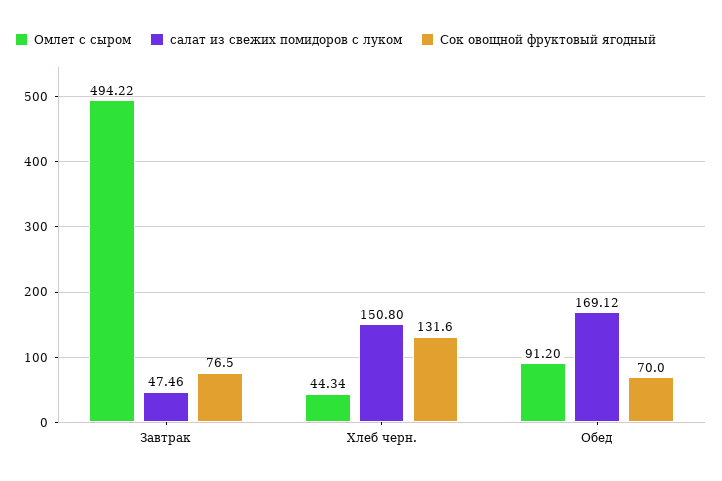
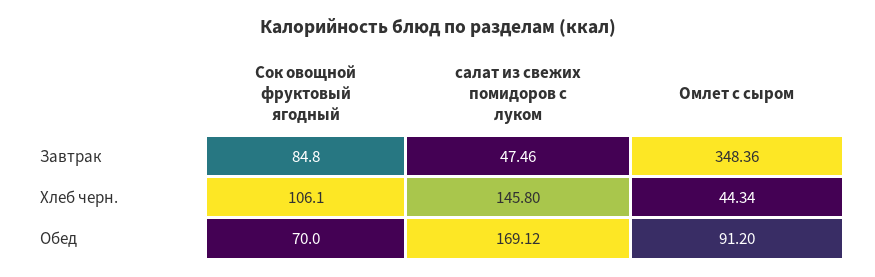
Омлет с сыром, Завтрак: 494.22 -> 348.36
Сок овощной фруктовый ягодный, Завтрак: 76.5 -> 84.8
салат из свежих помидоров с луком, Хлеб черн.: 150.8 -> 145.8
Сок овощной фруктовый ягодный, Хлеб черн.: 131.6 -> 106.1

